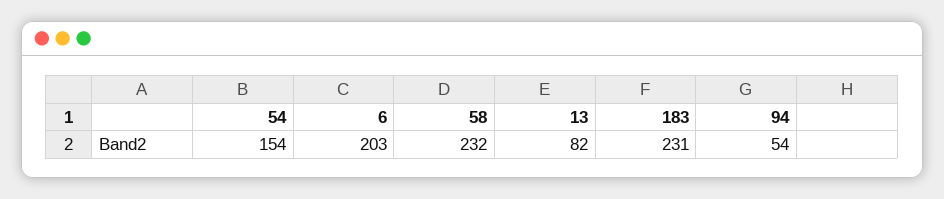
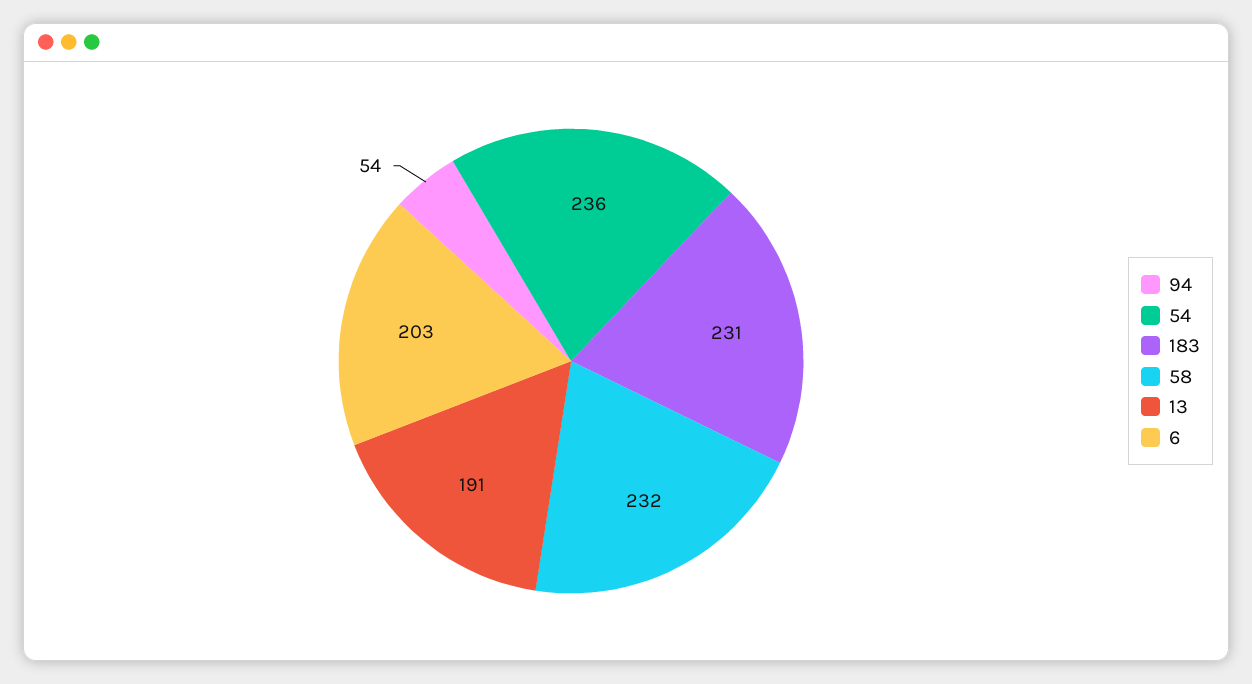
54: 154 -> 236
13: 82 -> 191

